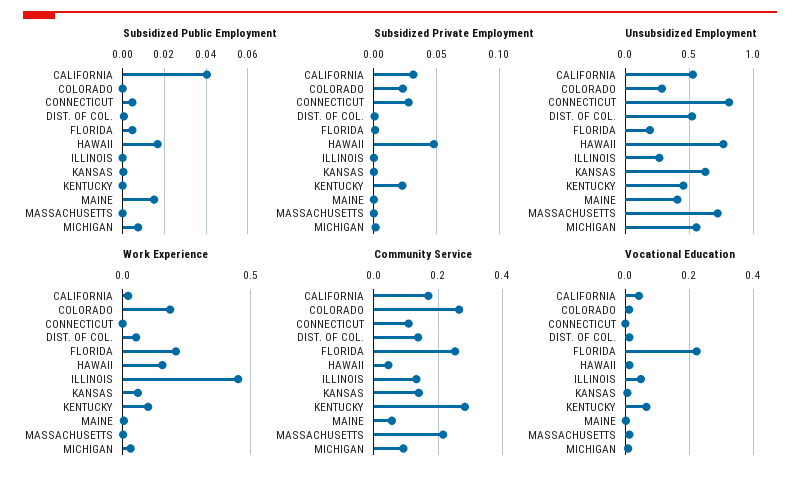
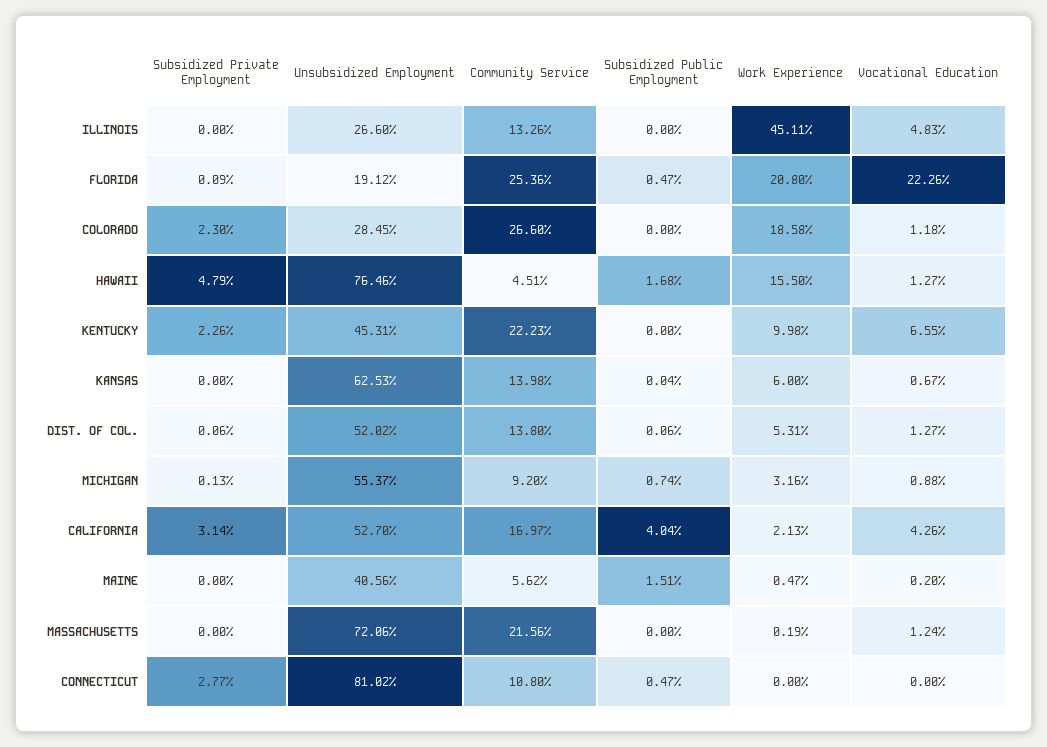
Community Service, KENTUCKY: 0.28 -> 0.2223

